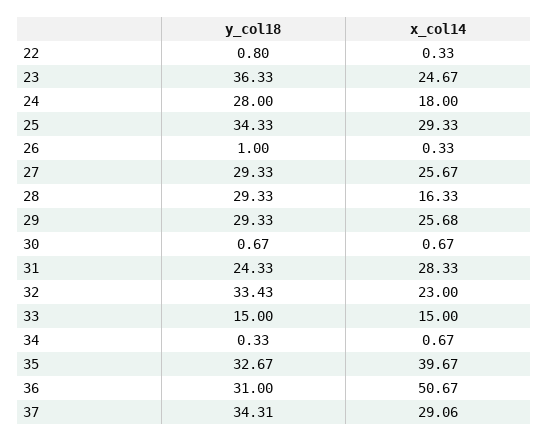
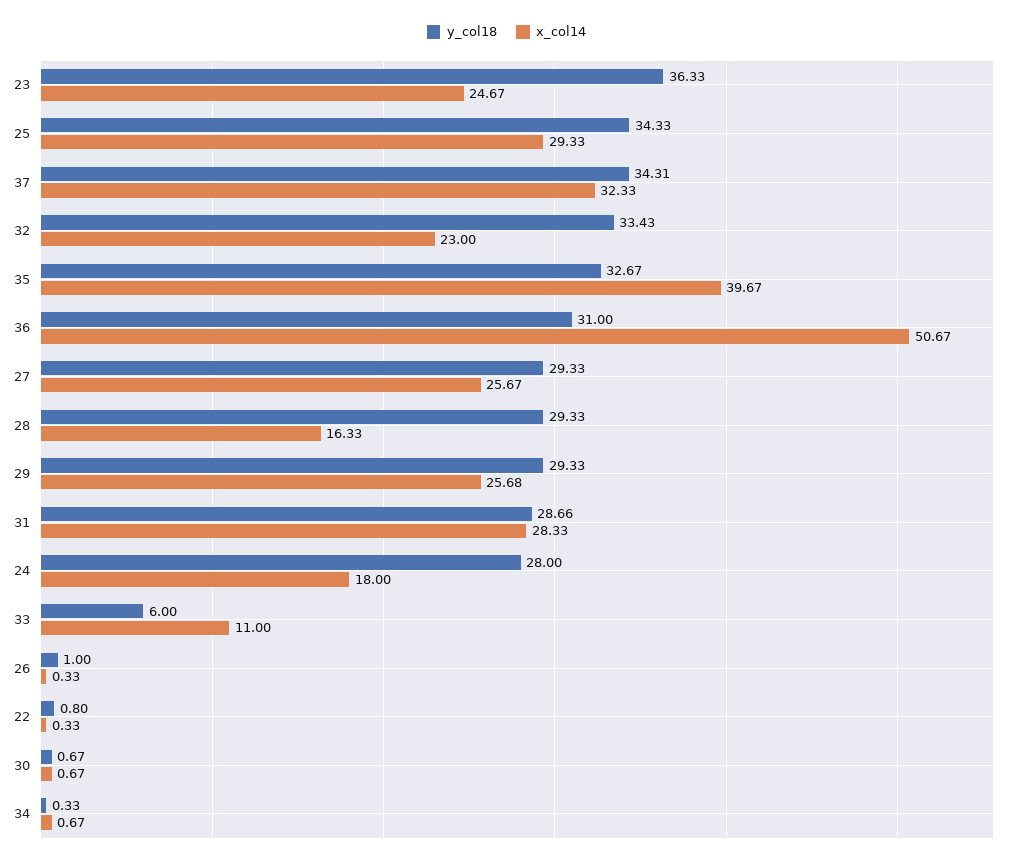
y_col18, 31: 24.33 -> 28.66
y_col18, 33: 15 -> 6
x_col14, 33: 15 -> 11
x_col14, 37: 29.06 -> 32.33

